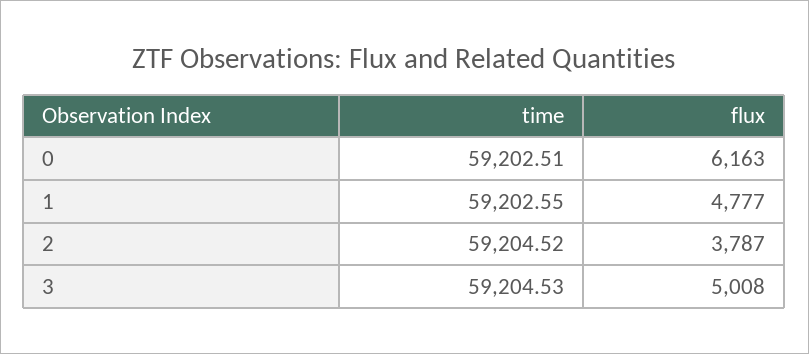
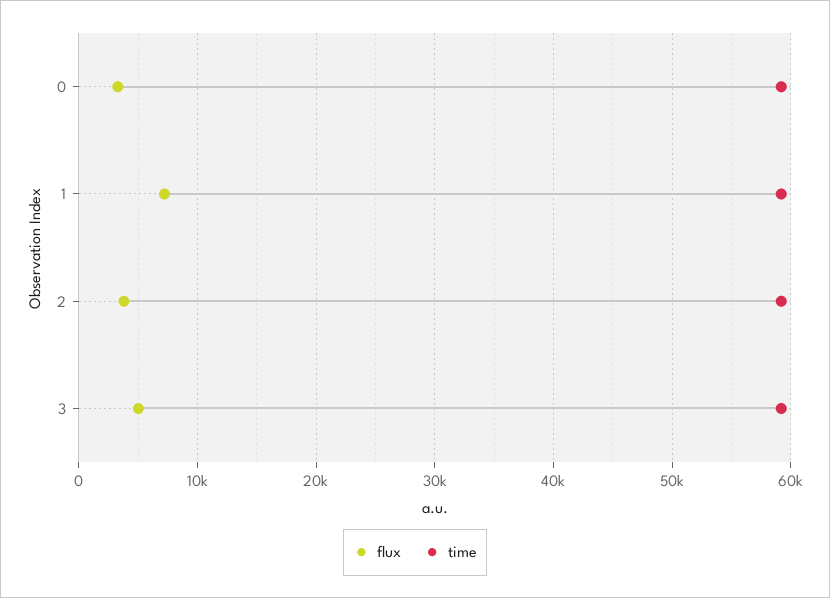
flux, 0: 6163 -> 3000
flux, 1: 4777 -> 7000

